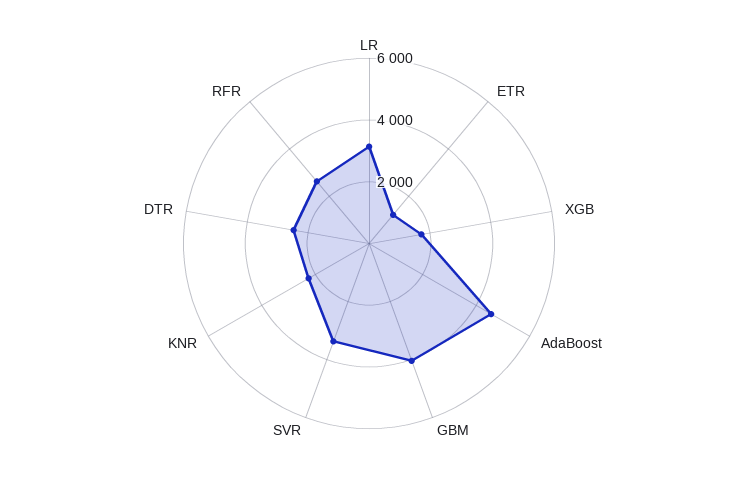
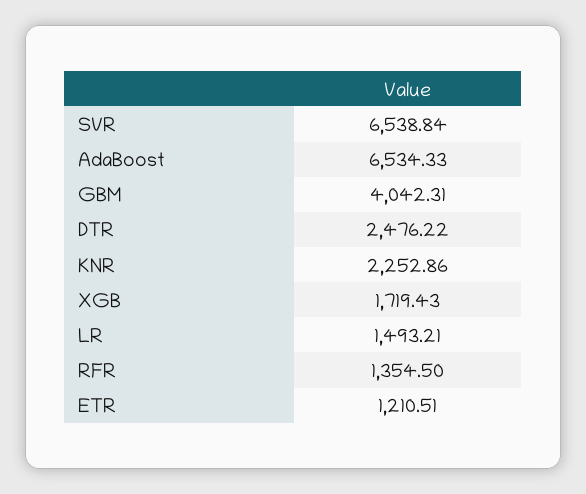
LR: 3000 -> 1493.21
AdaBoost: 4500 -> 6534.33
SVR: 3500 -> 6538.84
RFR: 2500 -> 1354.5

